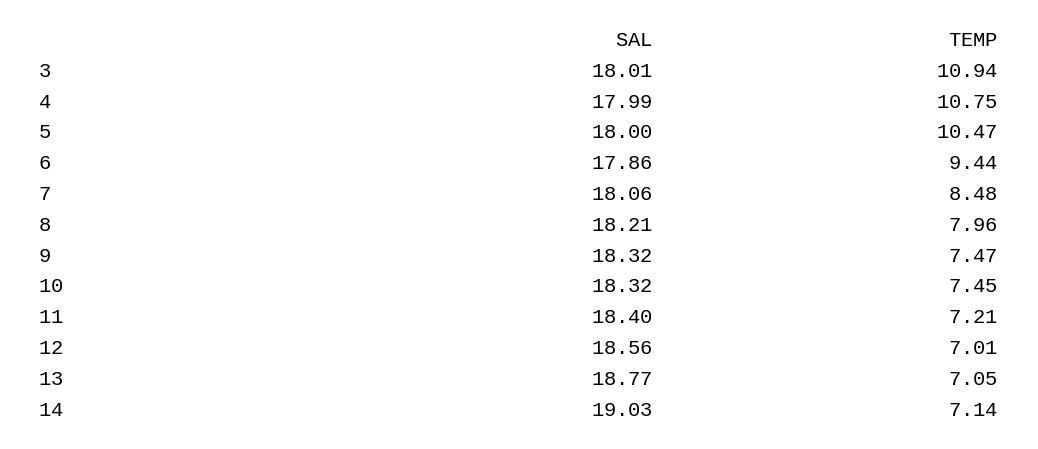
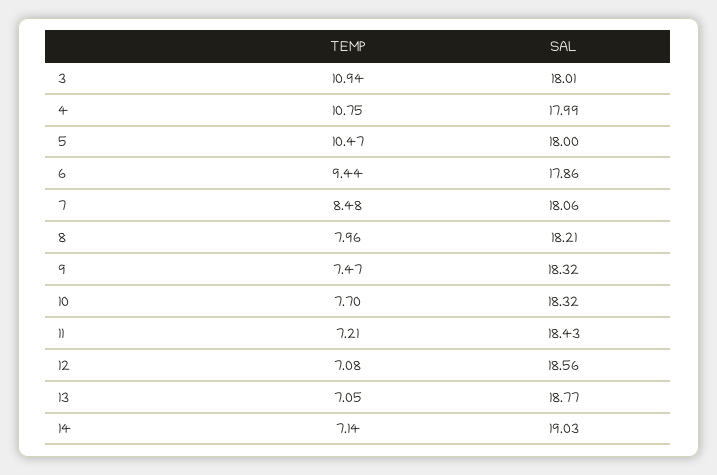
TEMP, 10: 7.45 -> 7.7
SAL, 11: 18.4 -> 18.43
TEMP, 12: 7.01 -> 7.08

